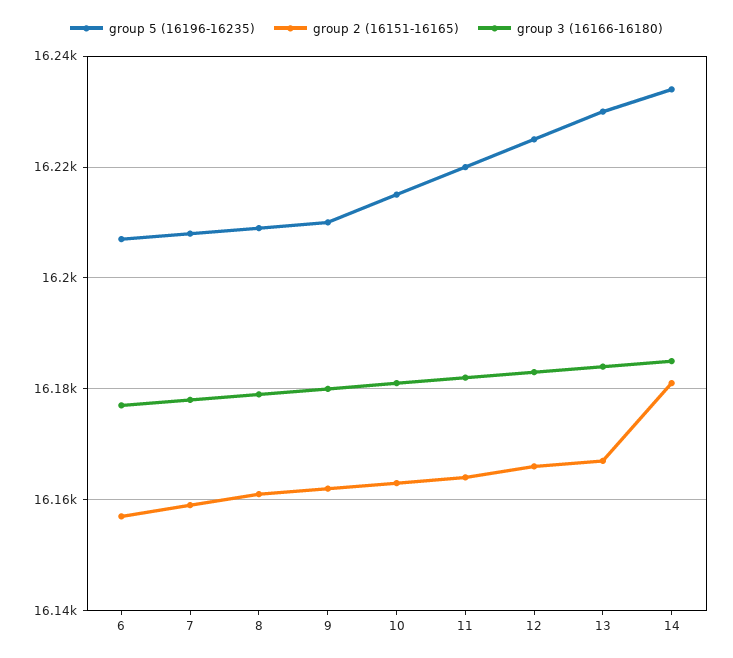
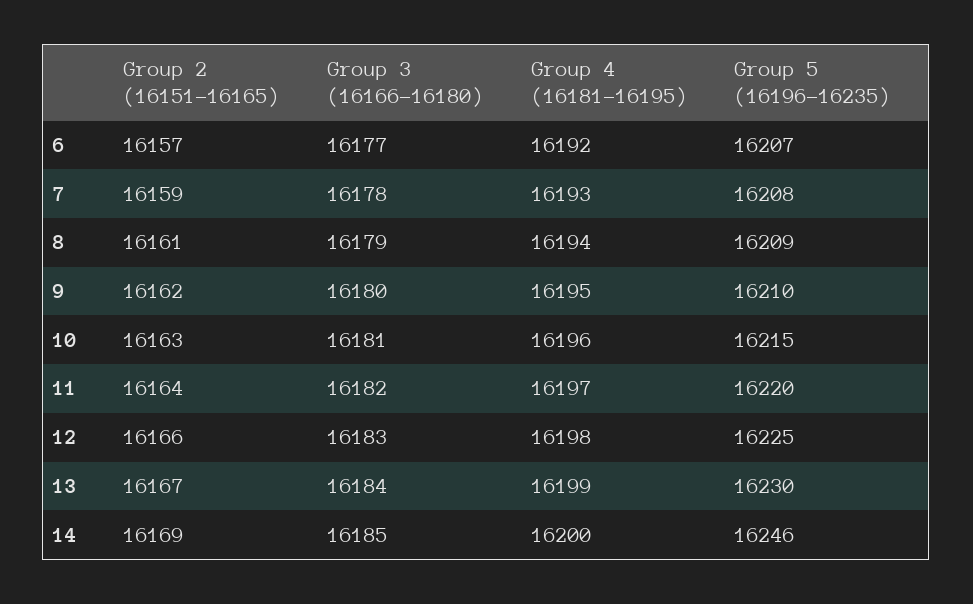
group 5 (16196-16235), 14: 16235 -> 16246
group 2 (16151-16165), 14: 16180 -> 16169
Group 4 (16181-16195), 6: none -> 16192
Group 4 (16181-16195), 7: none -> 16193
Group 4 (16181-16195), 8: none -> 16194
Group 4 (16181-16195), 9: none -> 16195
Group 4 (16181-16195), 10: none -> 16196
Group 4 (16181-16195), 11: none -> 16197
Group 4 (16181-16195), 12: none -> 16198
Group 4 (16181-16195), 13: none -> 16199
Group 4 (16181-16195), 14: none -> 16200

